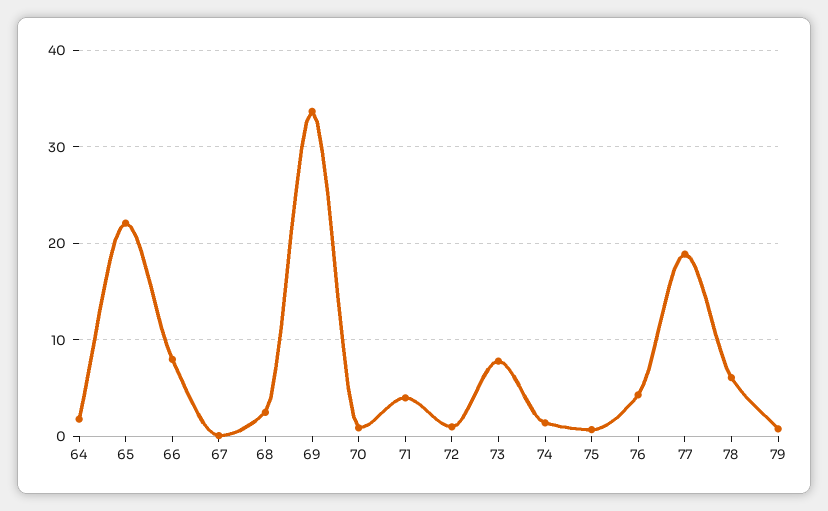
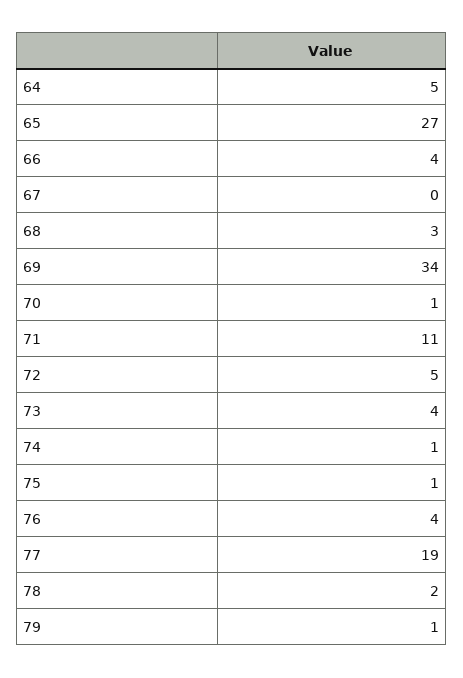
64: 2 -> 5
65: 22 -> 27
66: 8 -> 4
71: 4 -> 11
72: 1 -> 5
73: 8 -> 4
78: 6 -> 2

